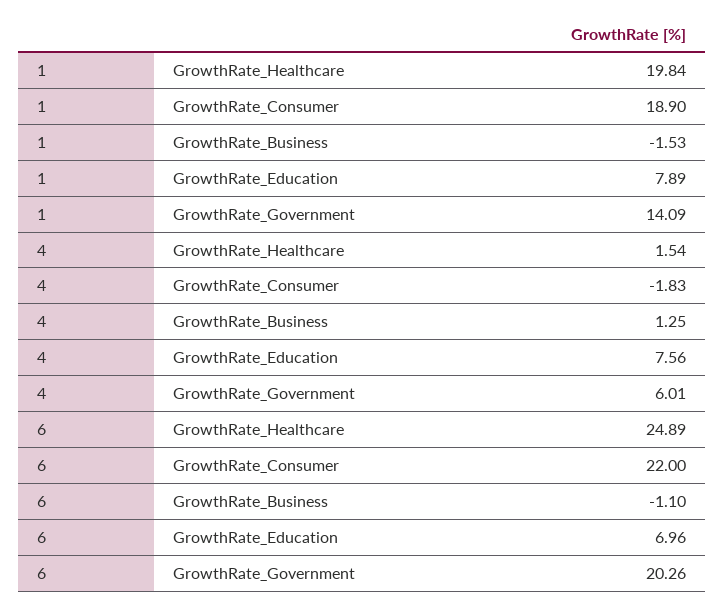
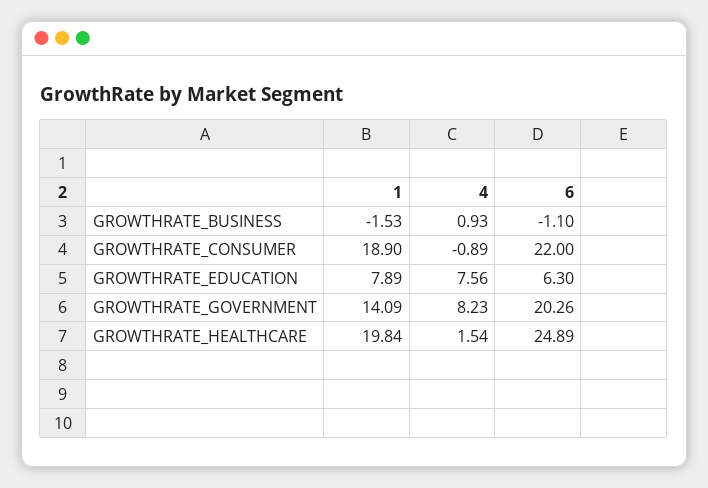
4, GrowthRate_Consumer: -1.83 -> -0.89
4, GrowthRate_Business: 1.25 -> 0.93
4, GrowthRate_Government: 6.01 -> 8.23
6, GrowthRate_Education: 6.96 -> 6.3

